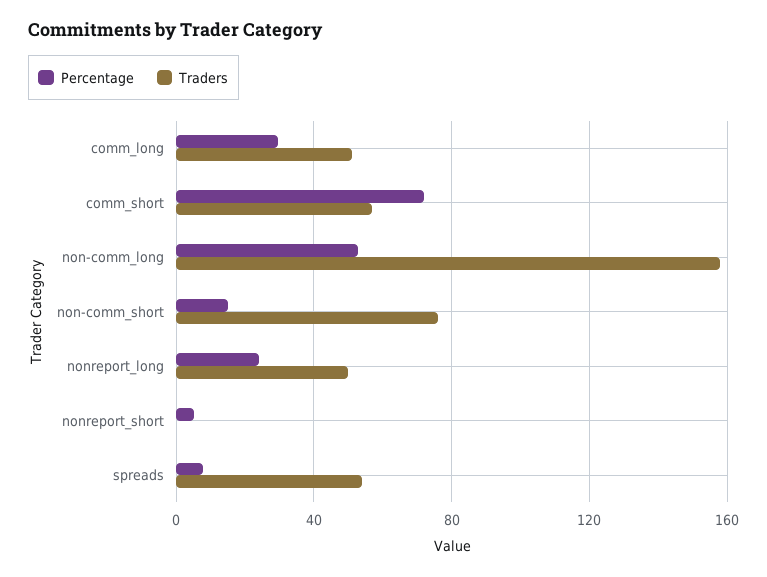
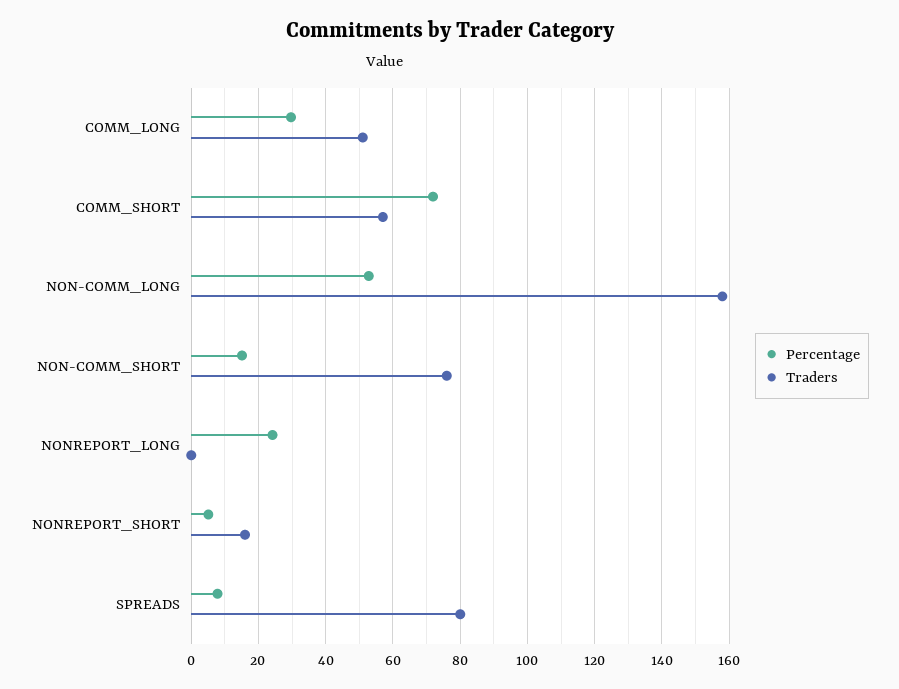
Traders, nonreport_long: 50 -> 0
Traders, nonreport_short: 0 -> 16
Traders, spreads: 55 -> 80

